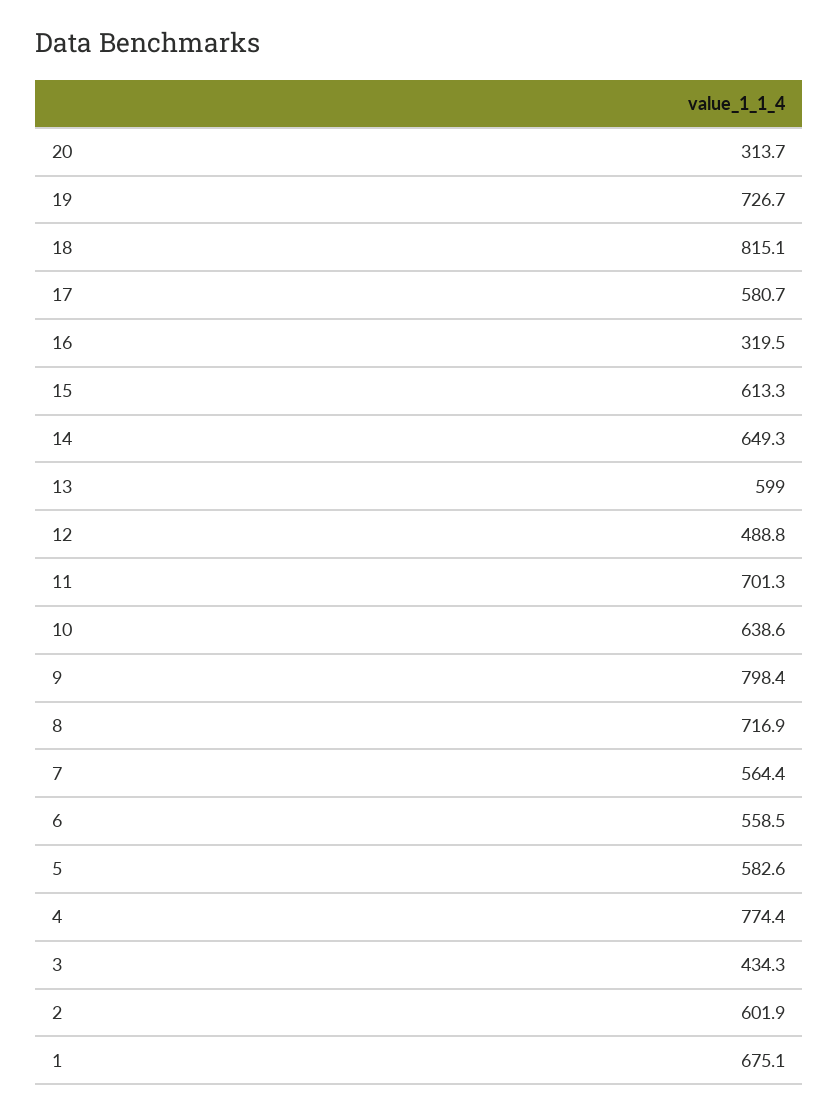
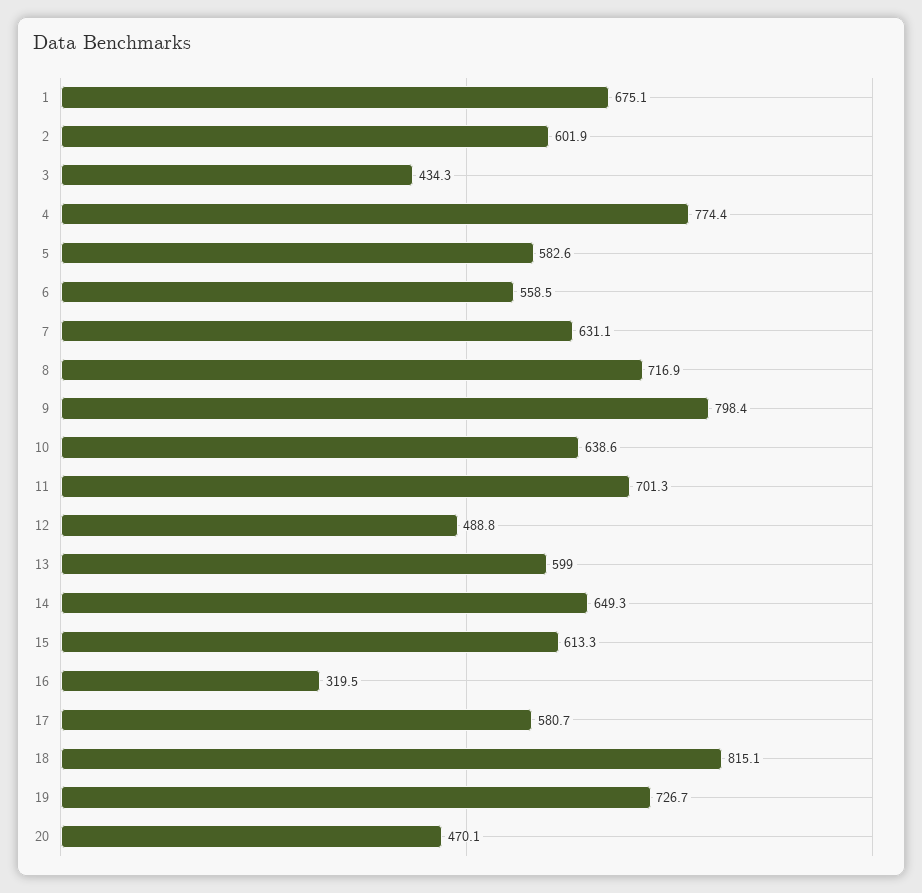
20: 313.7 -> 470.1
7: 564.4 -> 631.1

